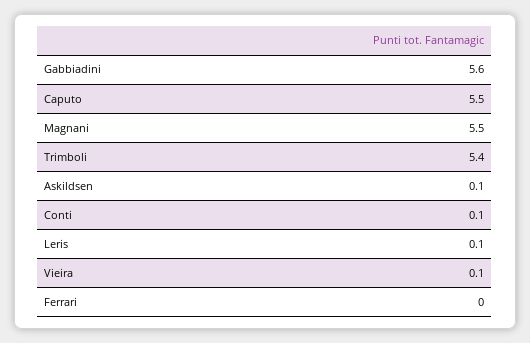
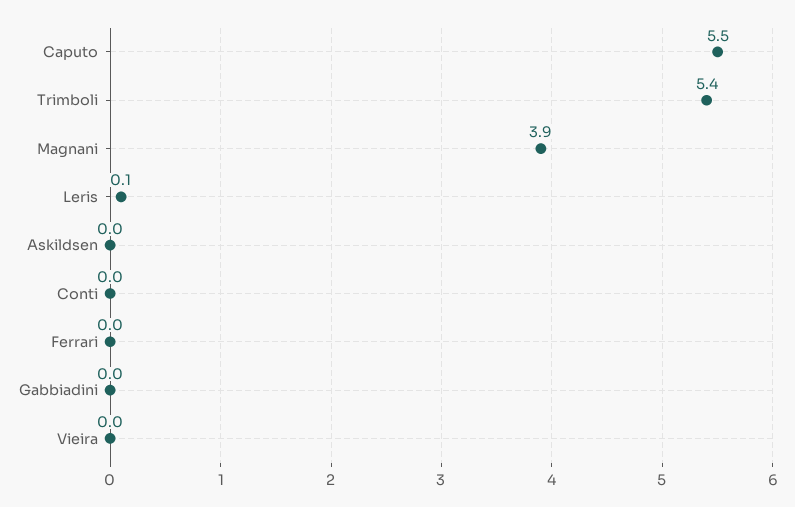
Gabbiadini: 5.6 -> 0
Magnani: 5.5 -> 3.9
Askildsen: 0.1 -> 0
Conti: 0.1 -> 0
Vieira: 0.1 -> 0

